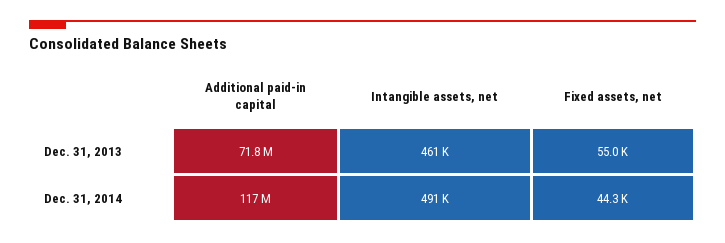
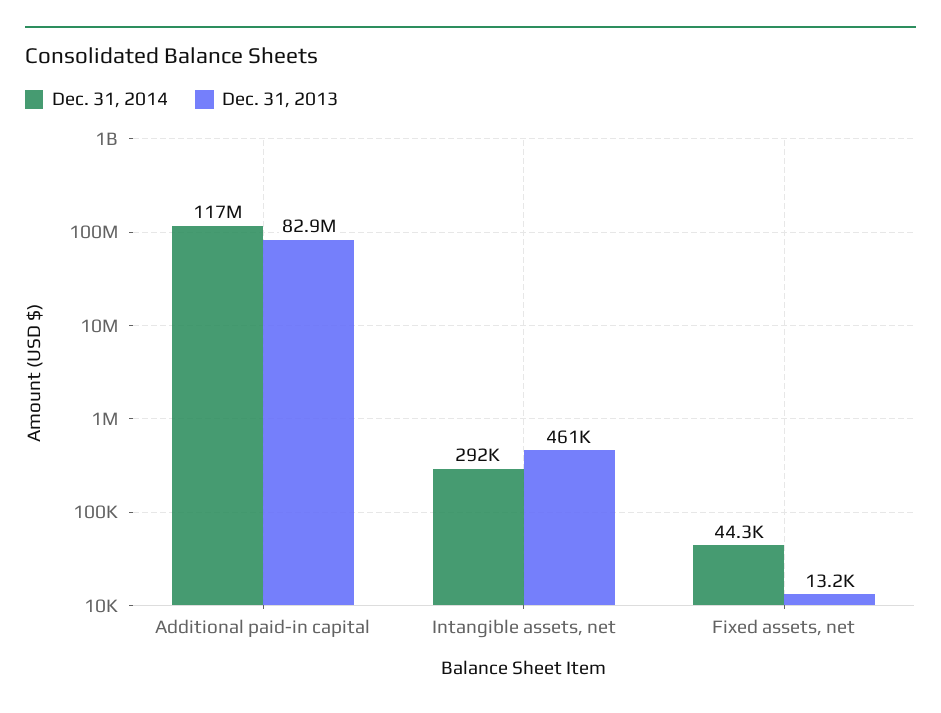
Dec. 31, 2013, Additional paid-in capital: 71800000 -> 82900000
Dec. 31, 2013, Fixed assets, net: 55000 -> 13200
Dec. 31, 2014, Intangible assets, net: 491000 -> 292000

